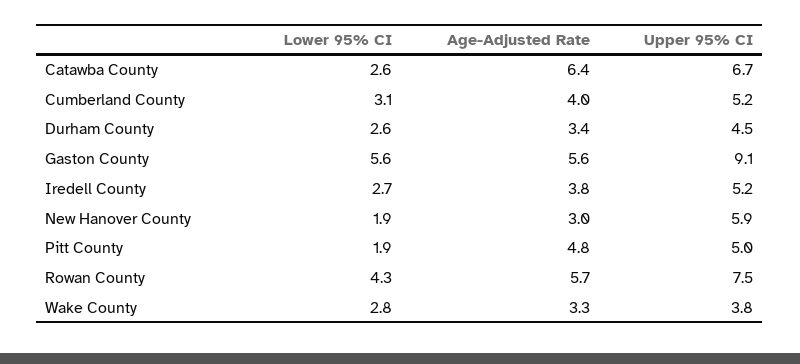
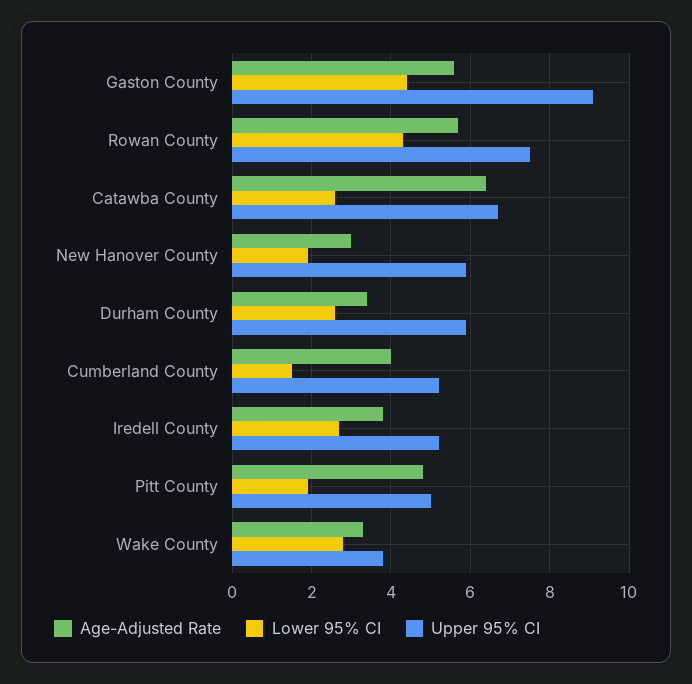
Lower 95% CI, Cumberland County: 3.1 -> 1.5
Upper 95% CI, Durham County: 4.5 -> 6
Lower 95% CI, Gaston County: 5.6 -> 4.5

